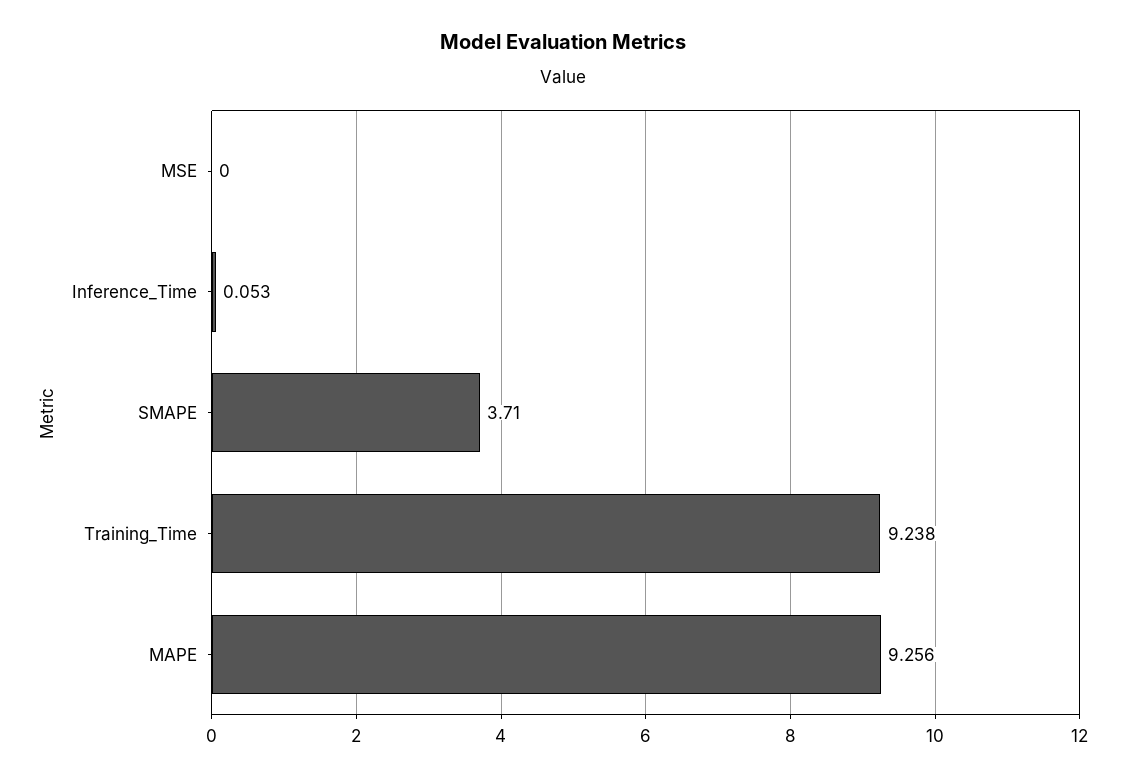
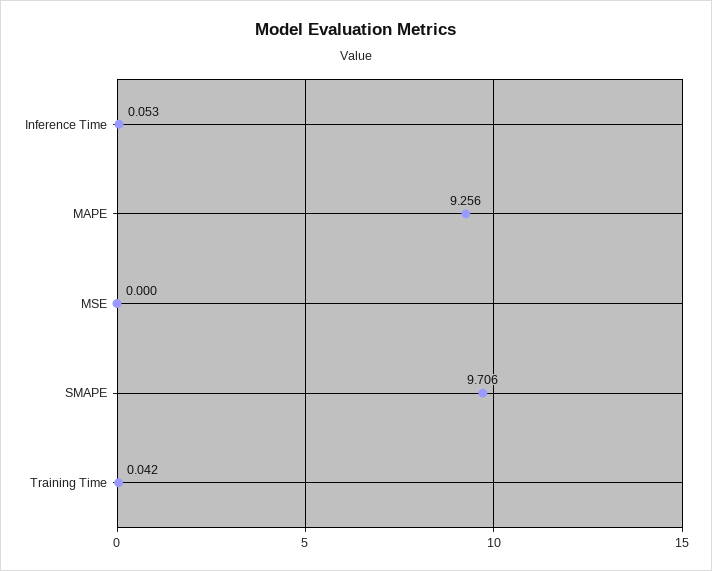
SMAPE: 3.71 -> 9.706
Training_Time: 9.238 -> 0.042

